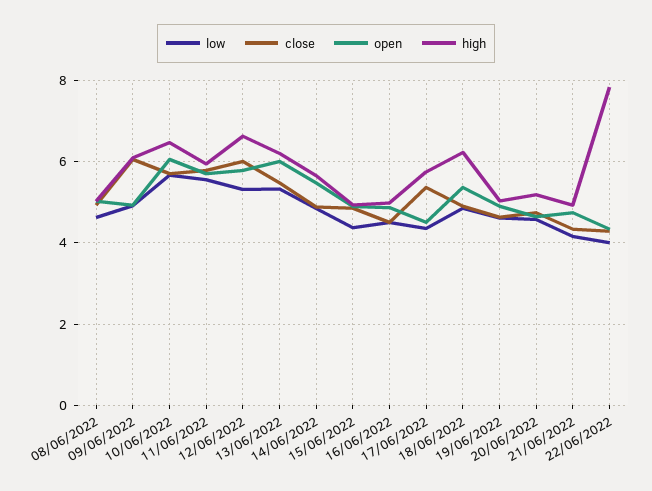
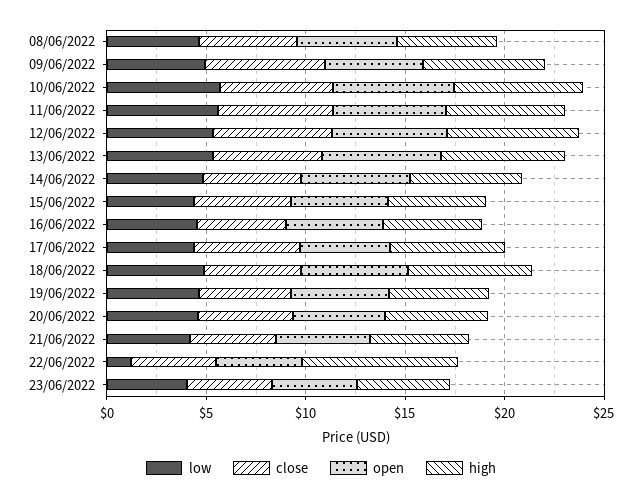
low, 22/06/2022: 4 -> 1
low, 23/06/2022: none -> 4
close, 23/06/2022: none -> 4
open, 23/06/2022: none -> 4
high, 23/06/2022: none -> 5

